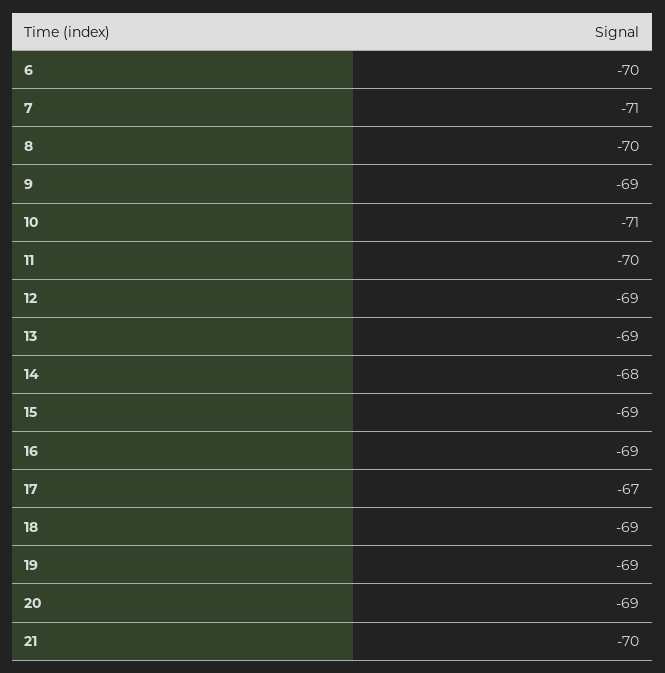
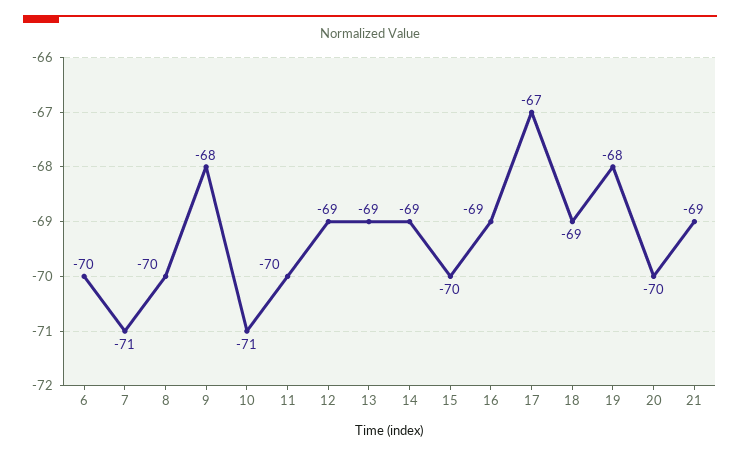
9: -69 -> -68
14: -68 -> -69
15: -69 -> -70
19: -69 -> -68
20: -69 -> -70
21: -70 -> -69

